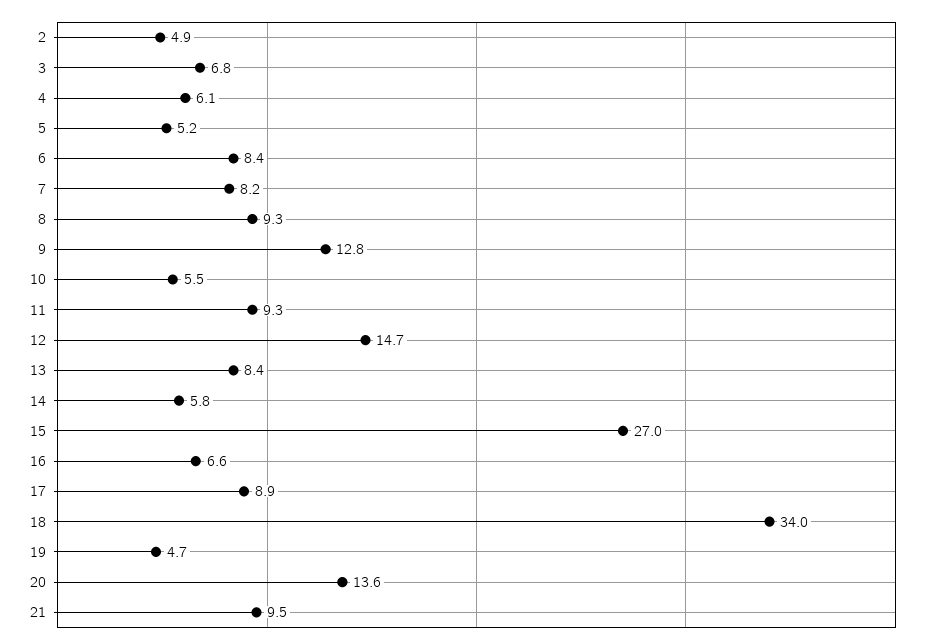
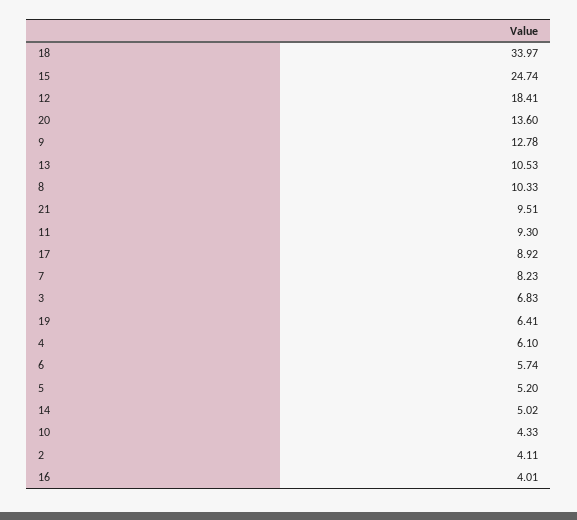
2: 4.9 -> 4.11
6: 8.4 -> 5.74
8: 9.3 -> 10.33
10: 5.5 -> 4.33
12: 14.7 -> 18.41
13: 8.4 -> 10.53
14: 5.8 -> 5.02
15: 27 -> 24.74
16: 6.6 -> 4.01
19: 4.7 -> 6.41

